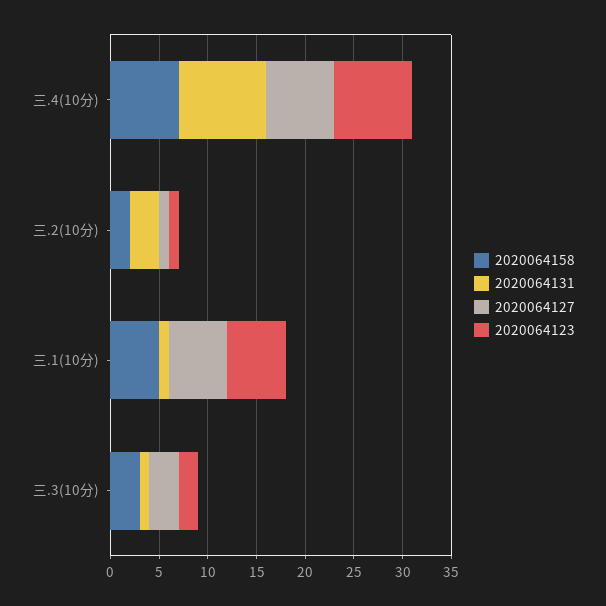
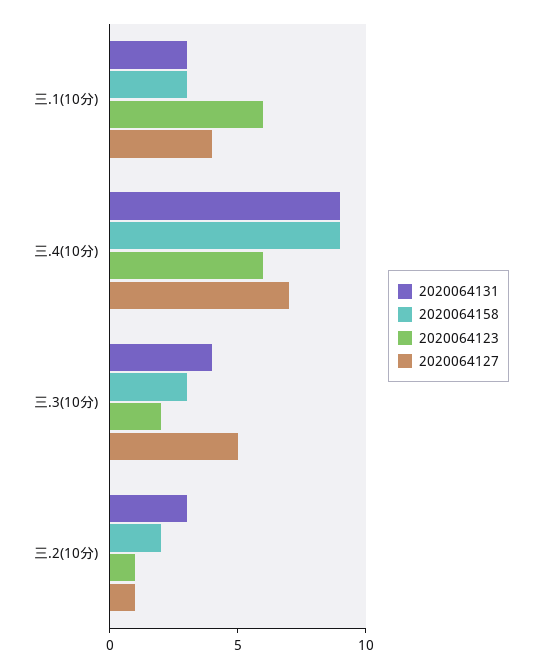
2020064158, 三.4(10分): 7 -> 9
2020064123, 三.4(10分): 8 -> 6
2020064158, 三.1(10分): 5 -> 3
2020064131, 三.1(10分): 1 -> 3
2020064127, 三.1(10分): 6 -> 4
2020064131, 三.3(10分): 1 -> 4
2020064127, 三.3(10分): 3 -> 5

